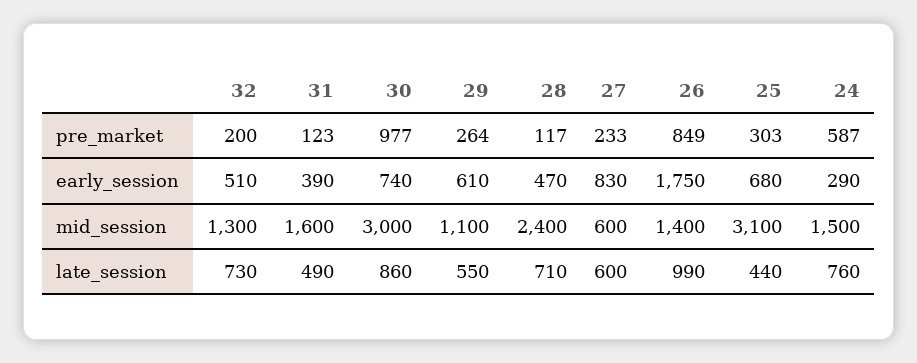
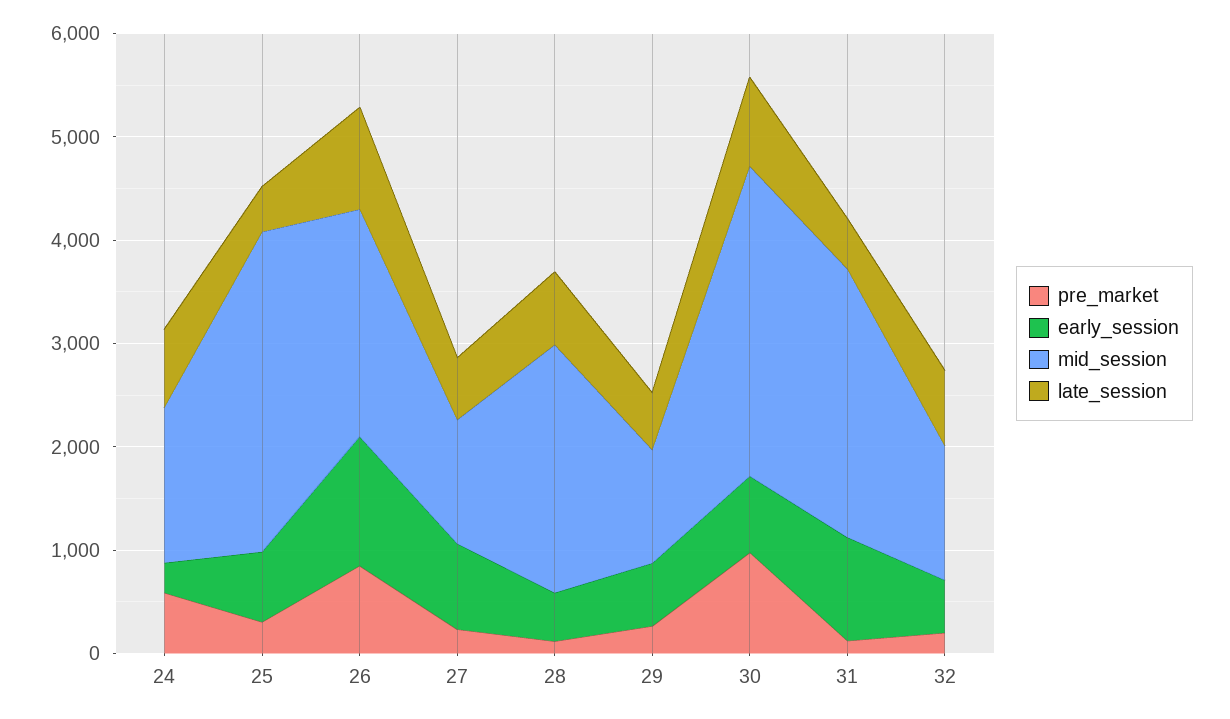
early_session, 31: 390 -> 1000
early_session, 26: 1750 -> 1200
mid_session, 31: 1600 -> 2600
mid_session, 27: 600 -> 1200
mid_session, 26: 1400 -> 2200

